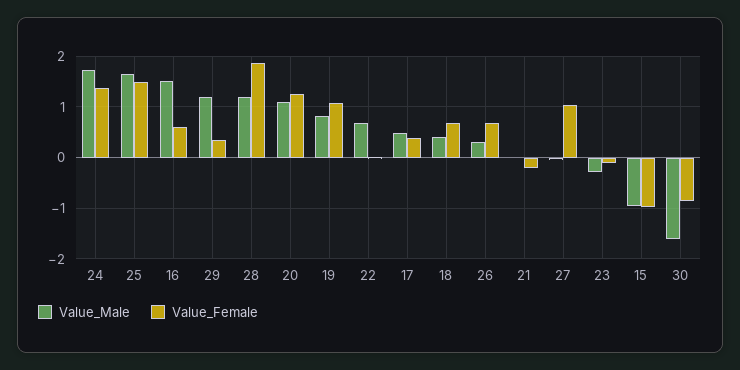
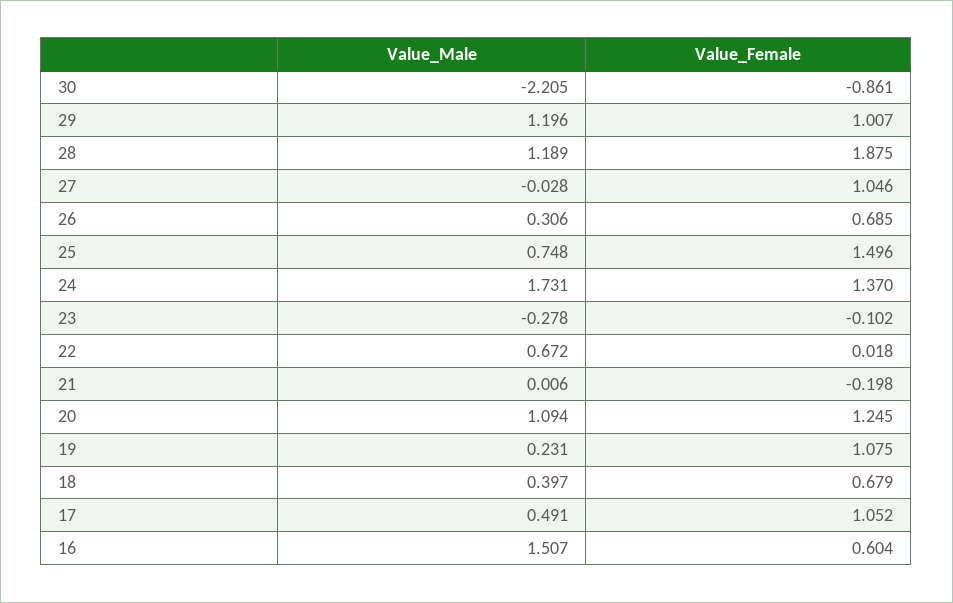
Value_Male, 25: 1.6 -> 0.748
Value_Female, 29: 0.4 -> 1.007
Value_Male, 19: 0.8 -> 0.231
Value_Female, 17: 0.4 -> 1.052
Value_Male, 15: -1 -> none
Value_Female, 15: -1 -> none
Value_Male, 30: -1.6 -> -2.205

